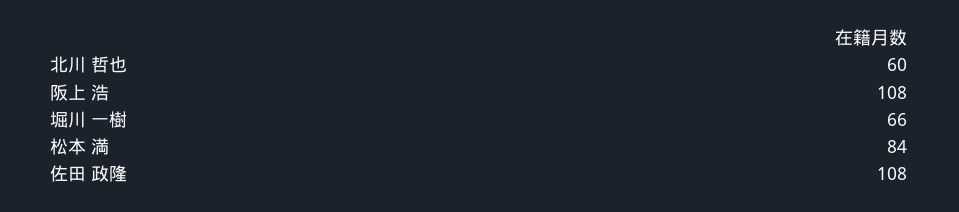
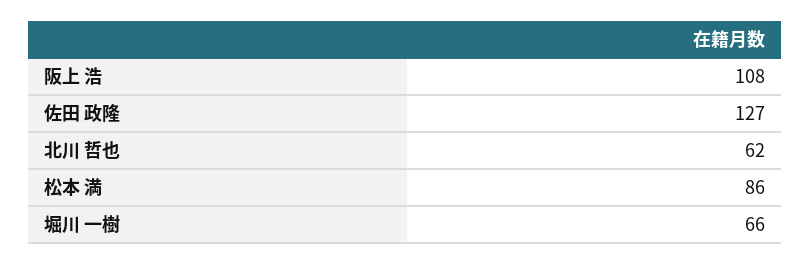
北川 哲也: 60 -> 62
松本 満: 84 -> 86
佐田 政隆: 108 -> 127

